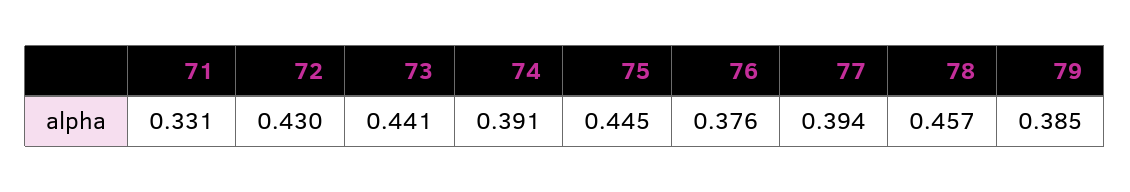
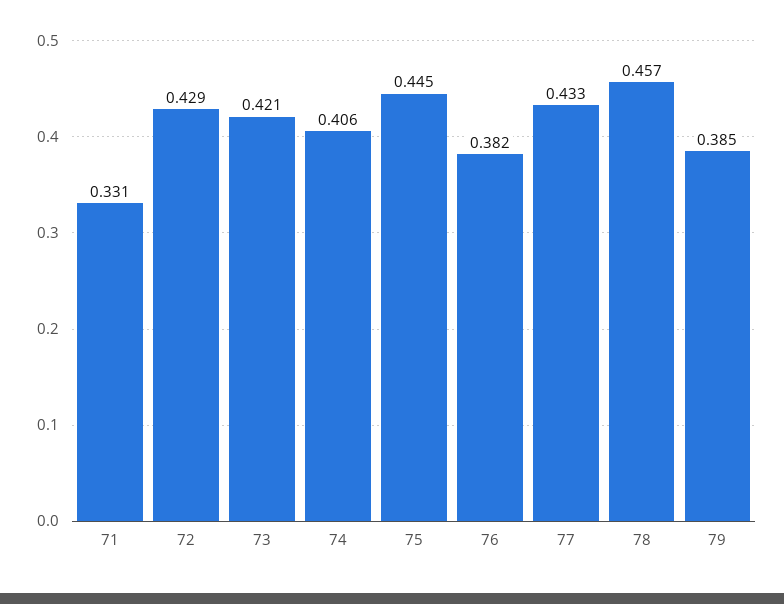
72: 0.43 -> 0.429
73: 0.441 -> 0.421
74: 0.391 -> 0.406
76: 0.376 -> 0.382
77: 0.394 -> 0.433

